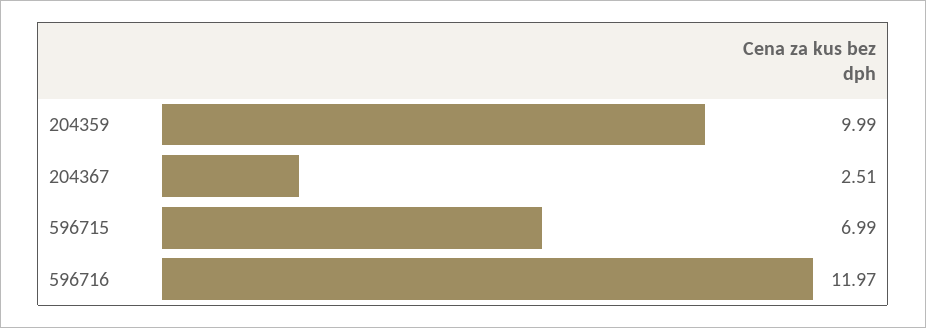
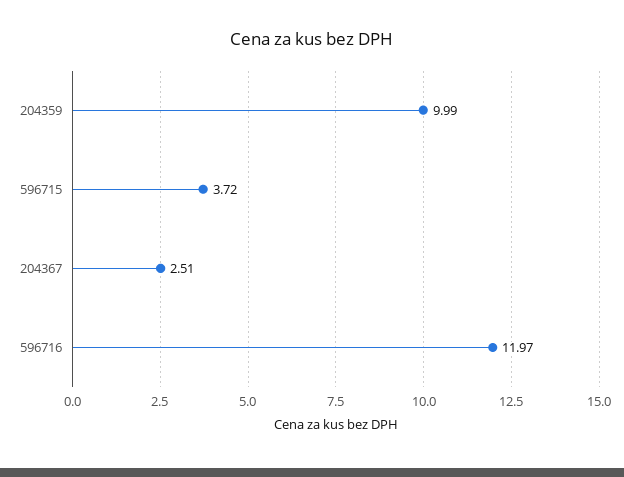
596715: 6.99 -> 3.72

